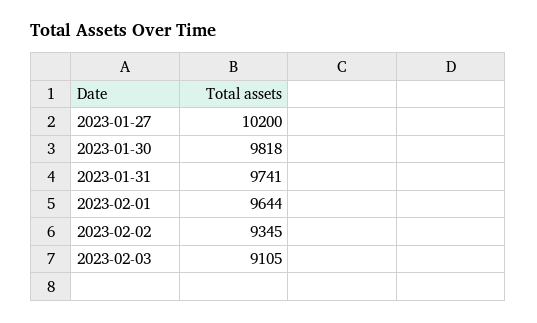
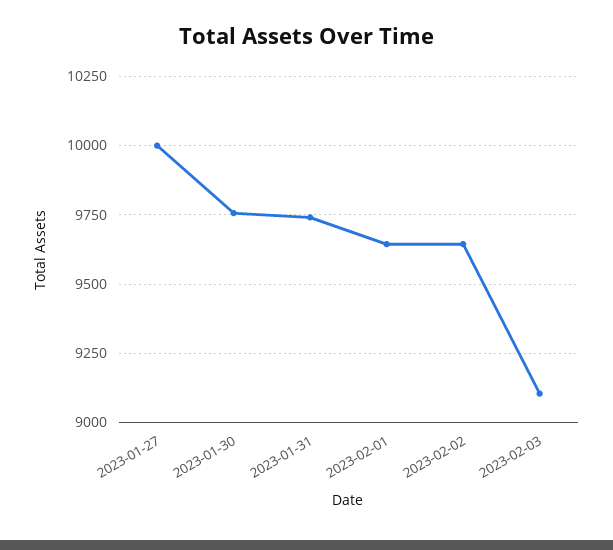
2023-01-27: 10200 -> 10000
2023-01-30: 9818 -> 9750
2023-02-02: 9345 -> 9650

